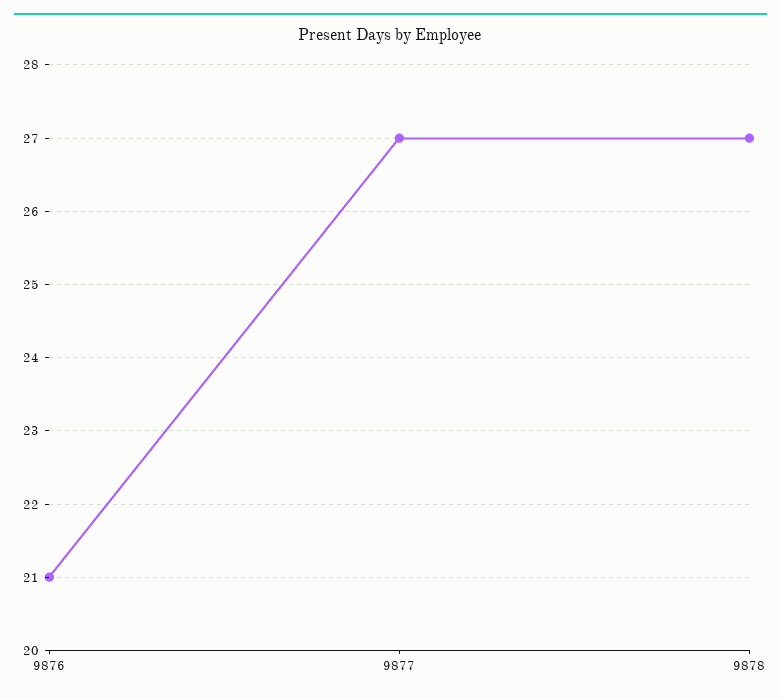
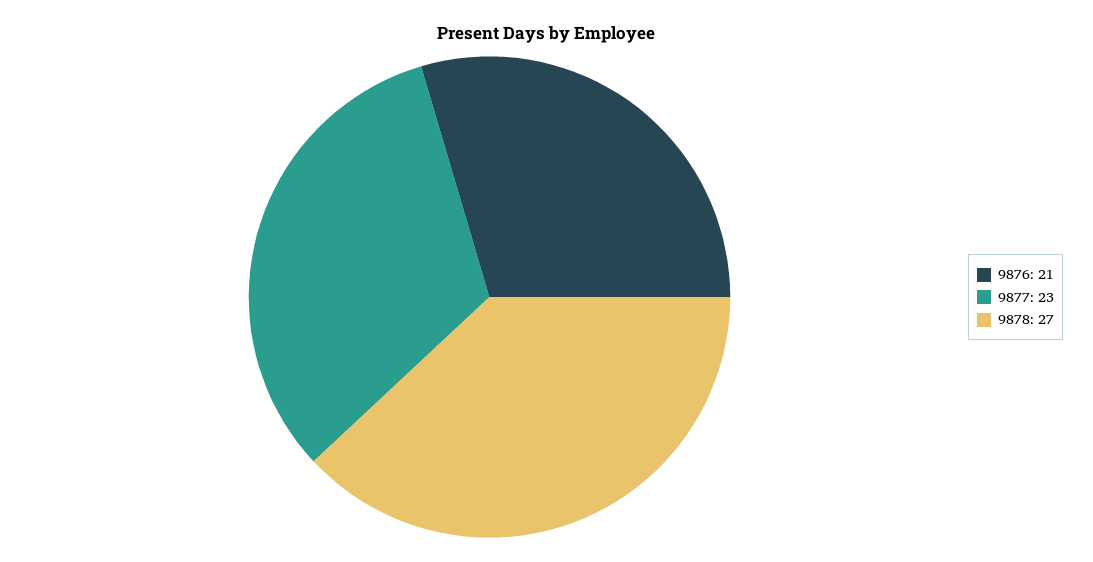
9877: 27 -> 23

